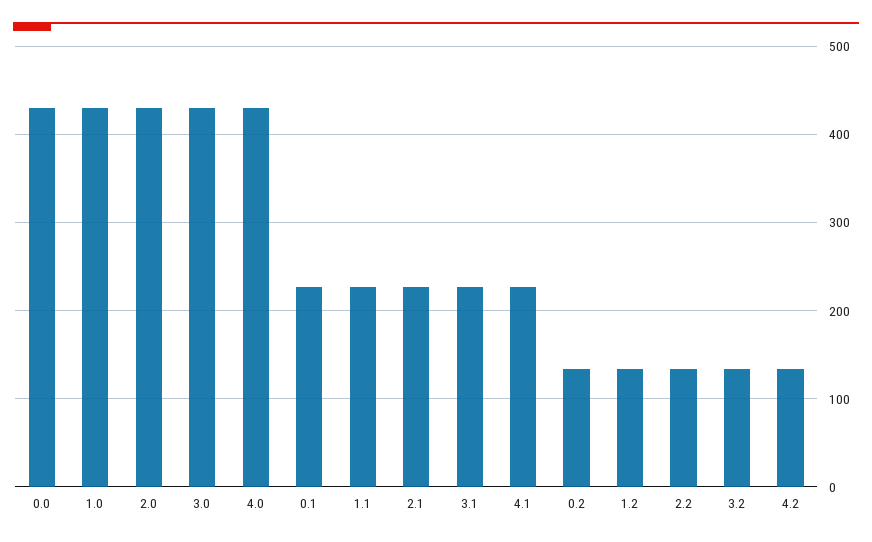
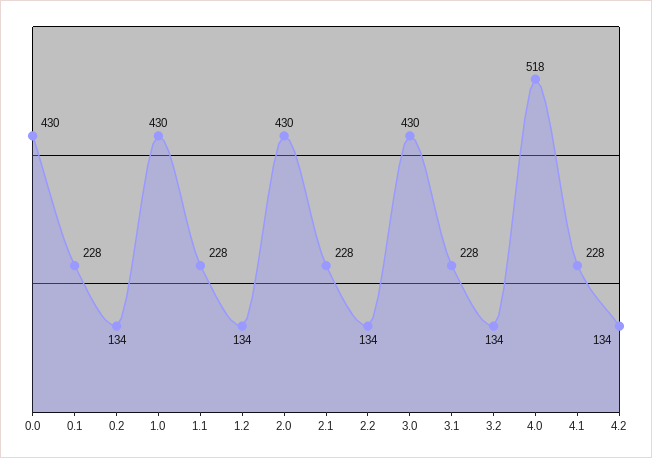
4.0: 430 -> 518

